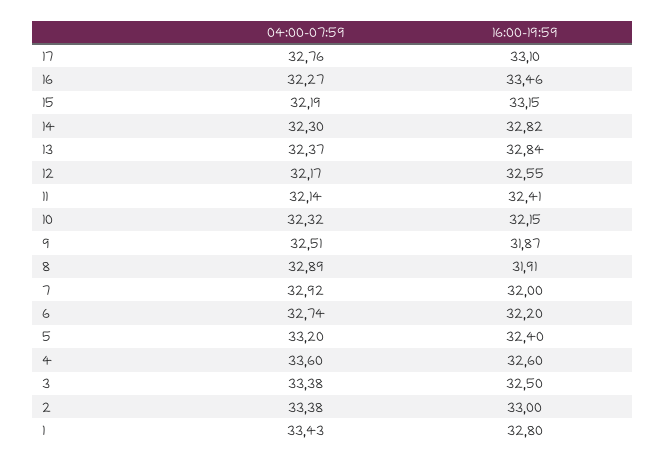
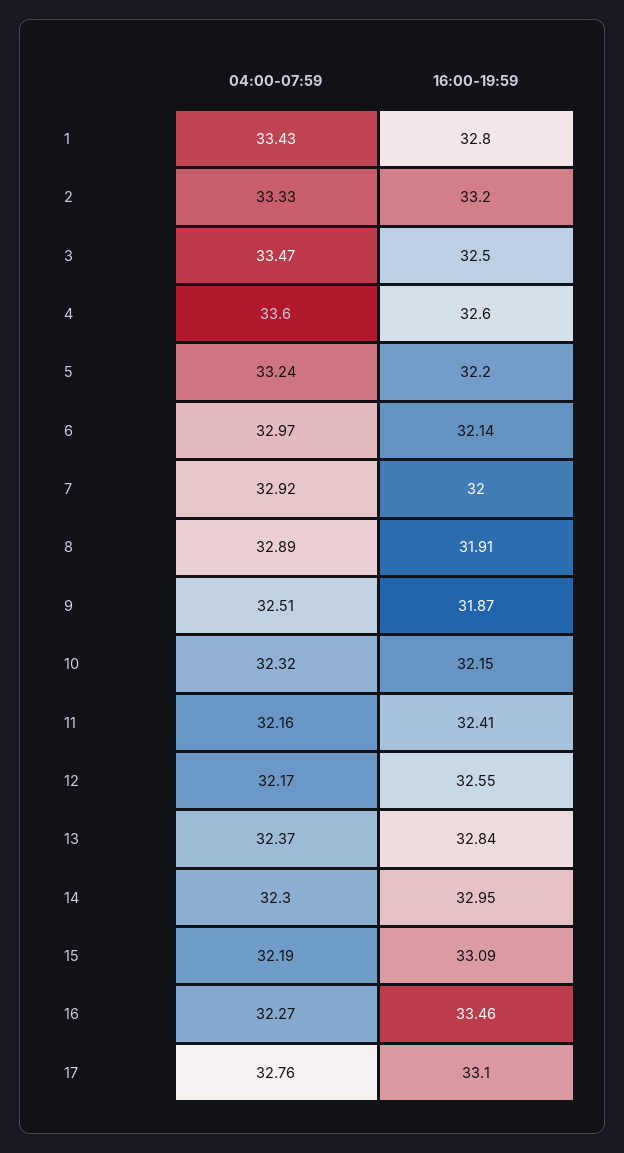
16:00-19:59, 15: 33.15 -> 33.09
16:00-19:59, 14: 32.82 -> 32.95
04:00-07:59, 11: 32.14 -> 32.16
04:00-07:59, 6: 32.74 -> 32.97
16:00-19:59, 6: 32.2 -> 32.14
04:00-07:59, 5: 33.2 -> 33.24
16:00-19:59, 5: 32.4 -> 32.2
04:00-07:59, 3: 33.38 -> 33.47
04:00-07:59, 2: 33.38 -> 33.33
16:00-19:59, 2: 33 -> 33.2

